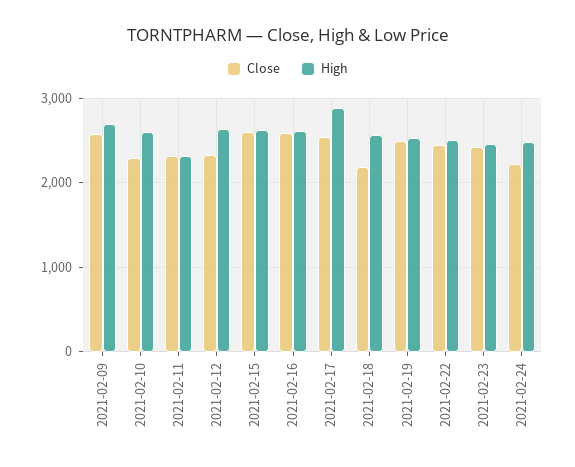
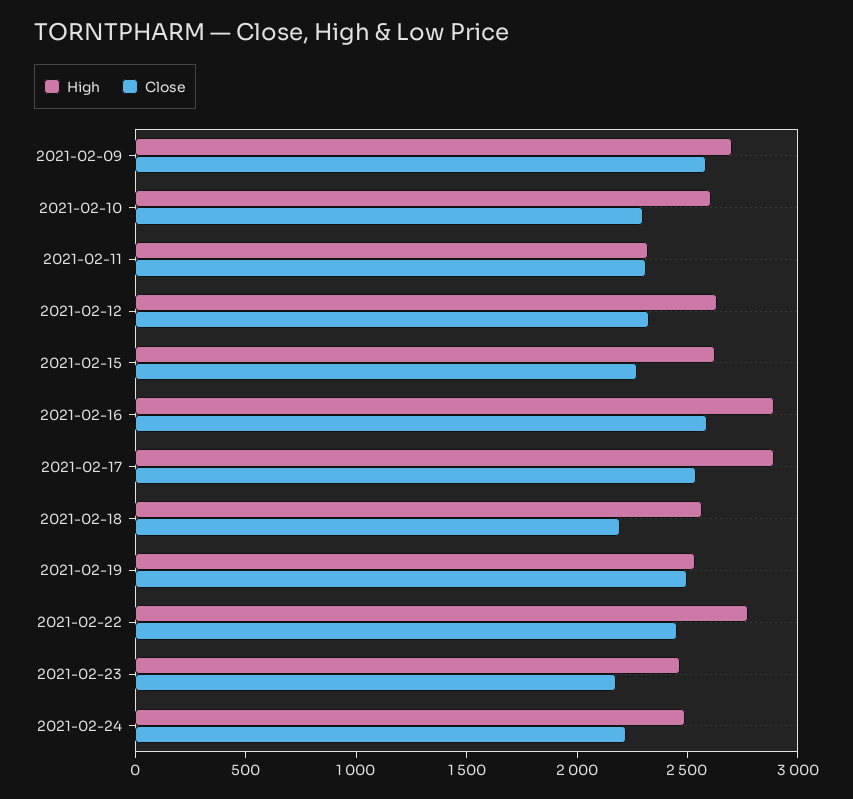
Close, 2021-02-15: 2600 -> 2300
High, 2021-02-16: 2600 -> 2900
High, 2021-02-22: 2500 -> 2800
Close, 2021-02-23: 2400 -> 2200

